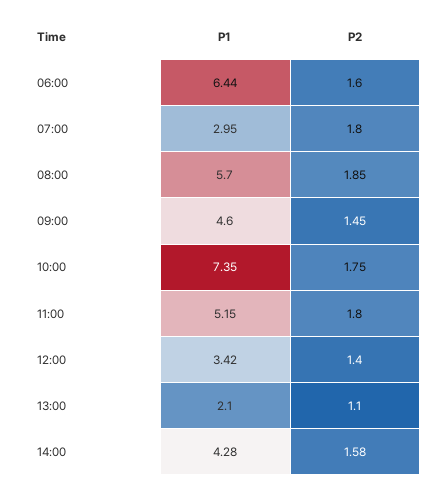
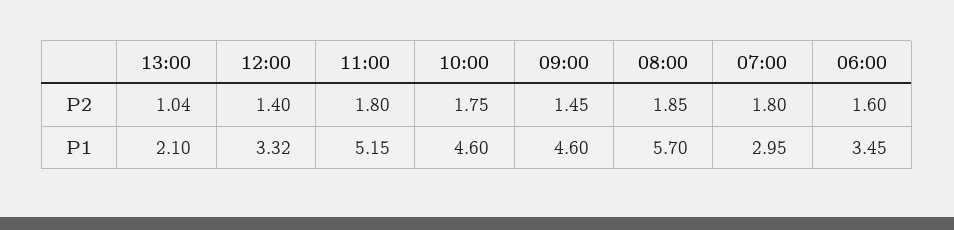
P1, 06:00: 6.44 -> 3.45
P1, 10:00: 7.35 -> 4.6
P1, 12:00: 3.42 -> 3.32
P2, 13:00: 1.1 -> 1.04
P1, 14:00: 4.28 -> none
P2, 14:00: 1.58 -> none

